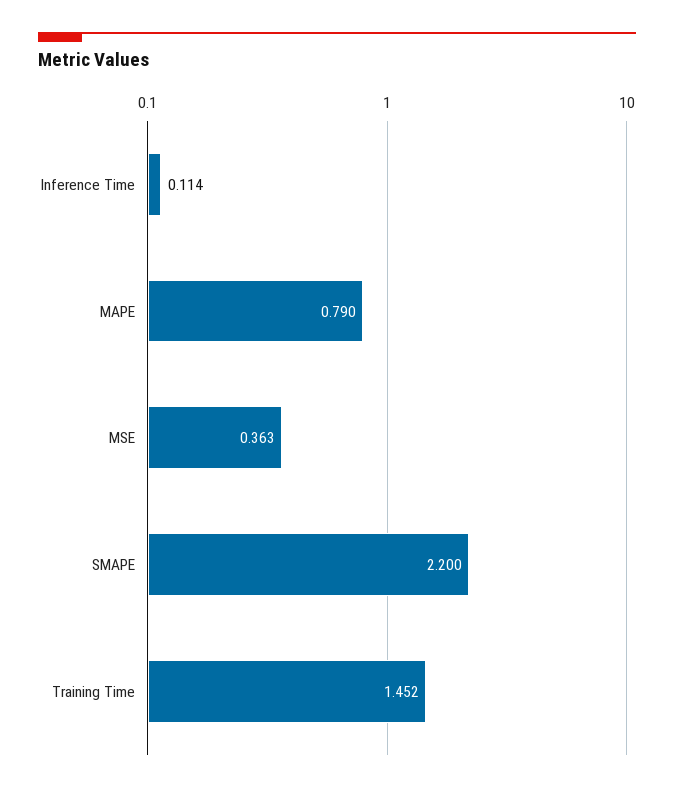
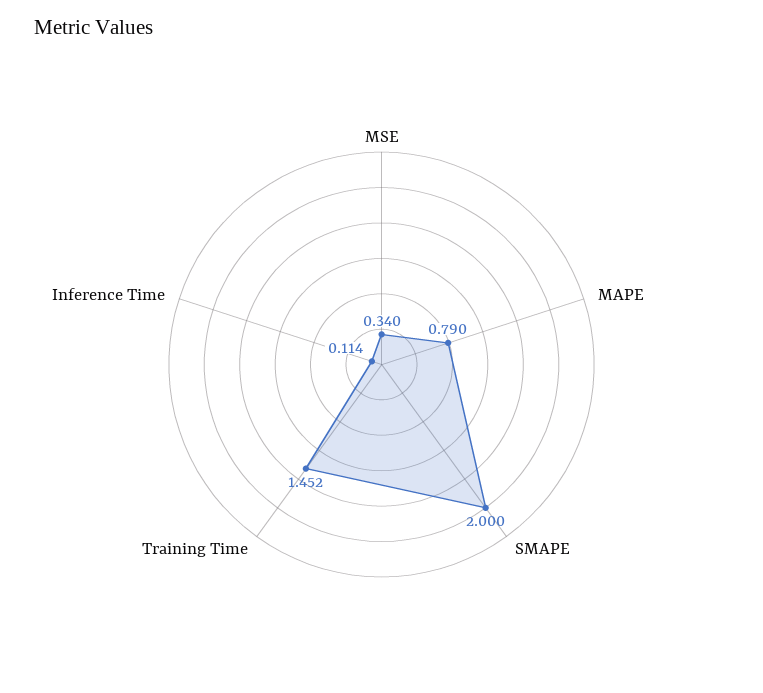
MSE: 0.363 -> 0.34
SMAPE: 2.2 -> 2

